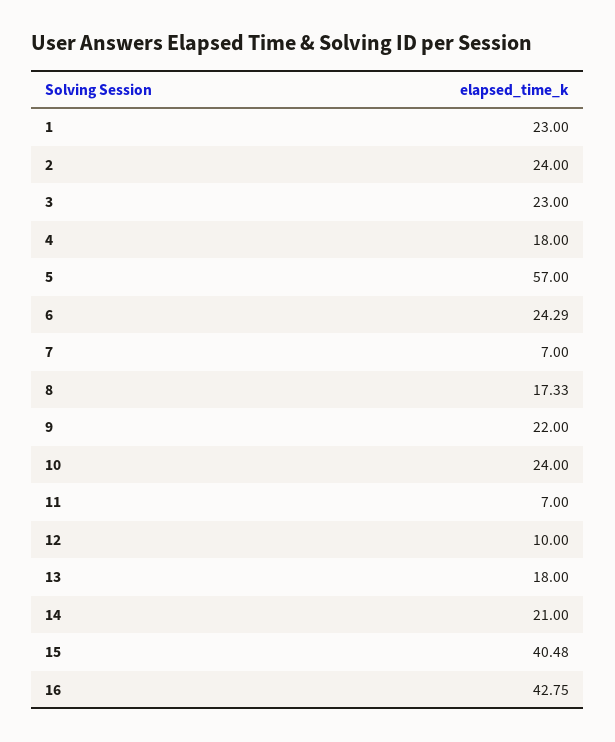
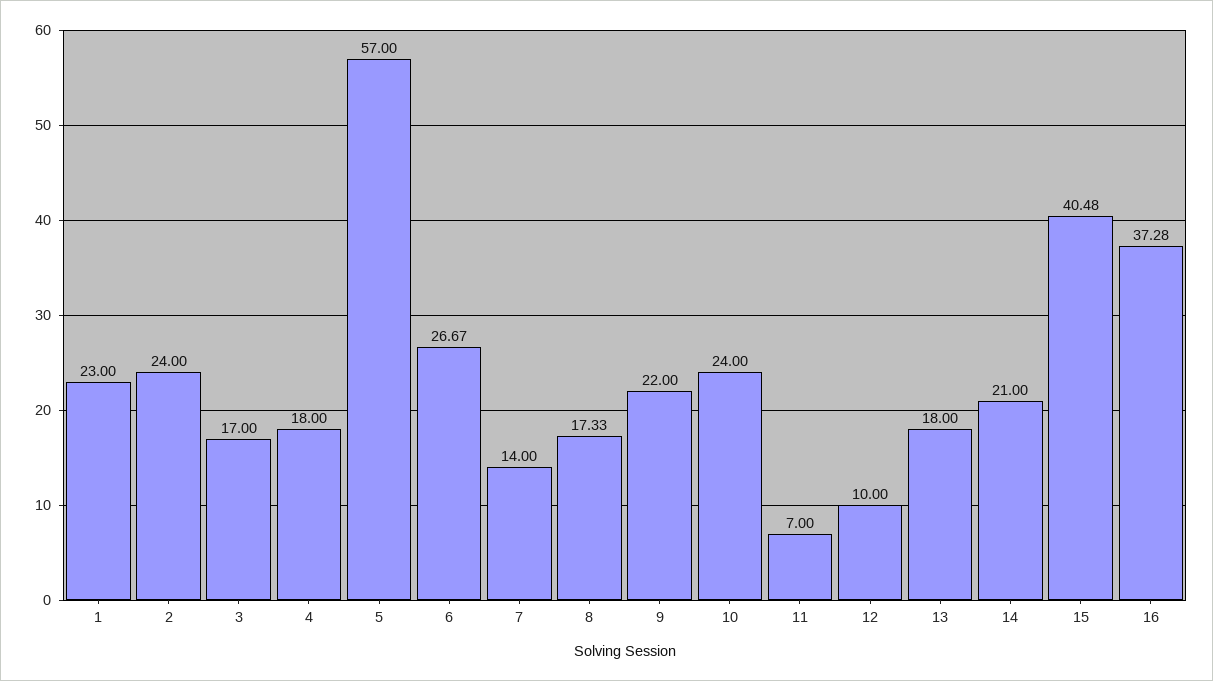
3: 23 -> 17
6: 24.29 -> 26.67
7: 7 -> 14
16: 42.75 -> 37.28

